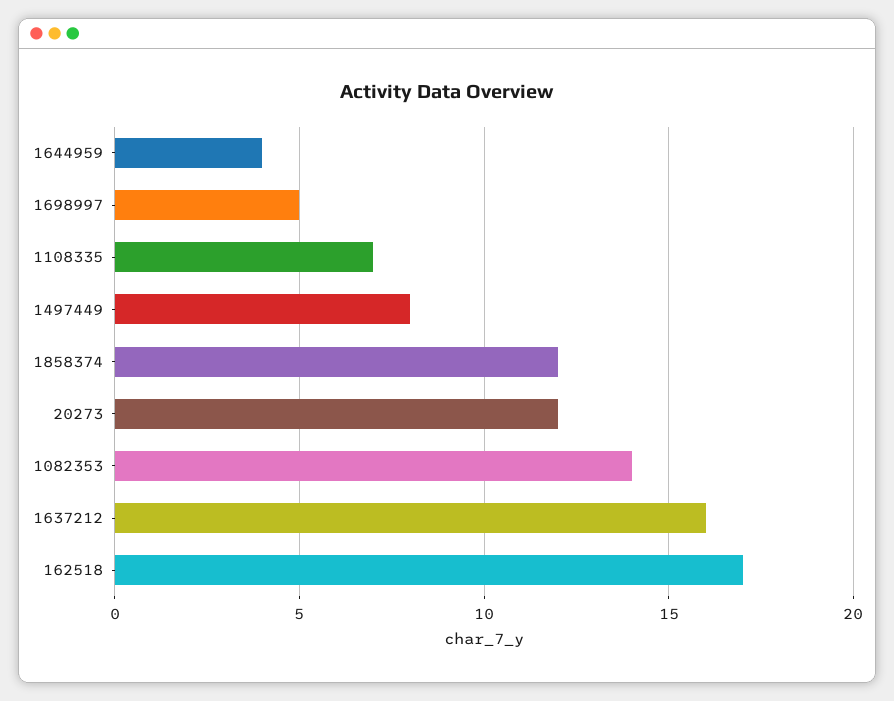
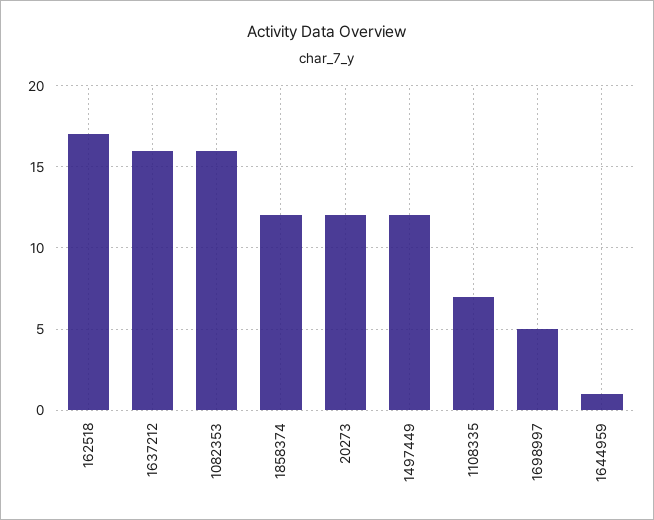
1644959: 4 -> 1
1497449: 8 -> 12
1082353: 14 -> 16

